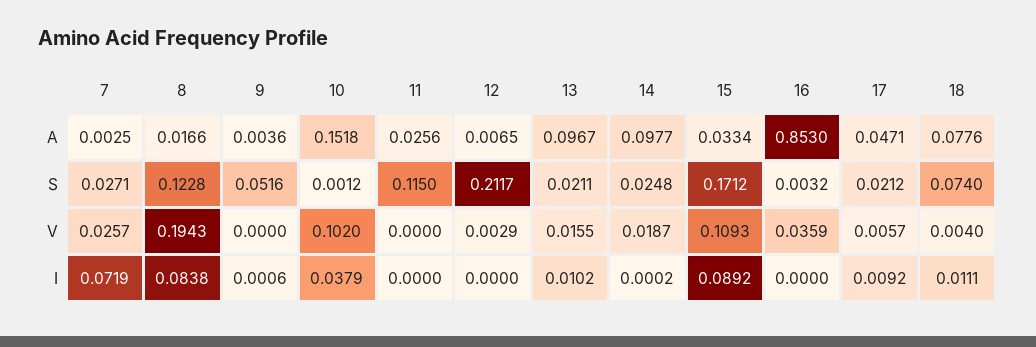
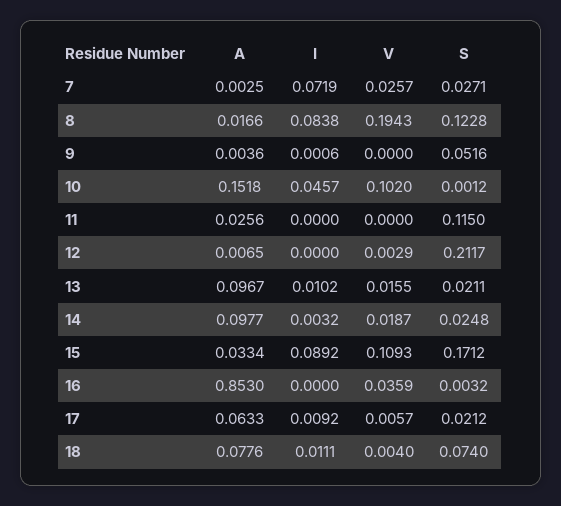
17, A: 0.0471 -> 0.0633
10, I: 0.0379 -> 0.0457
14, I: 0.0002 -> 0.0032

